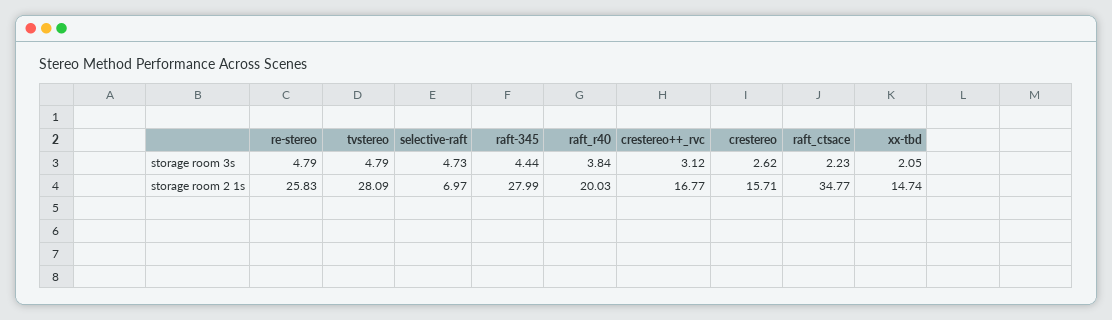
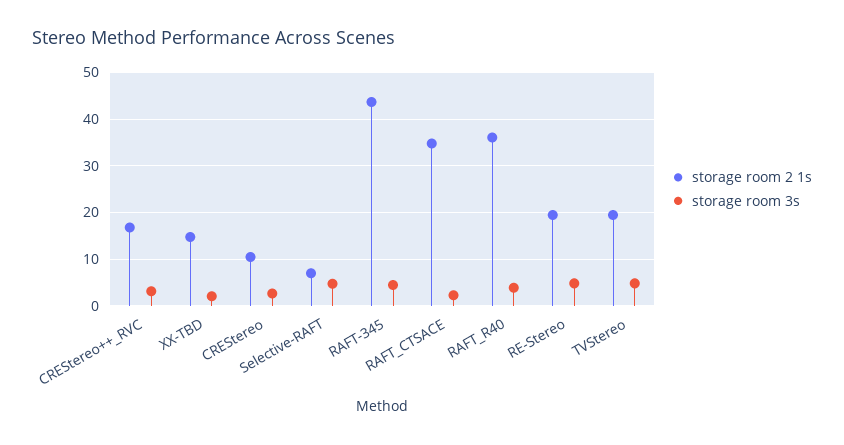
storage room 2 1s, re-stereo: 25.83 -> 20
storage room 2 1s, tvstereo: 28.09 -> 20
storage room 2 1s, raft-345: 27.99 -> 44
storage room 2 1s, raft_r40: 20.03 -> 36
storage room 2 1s, crestereo: 15.71 -> 10

